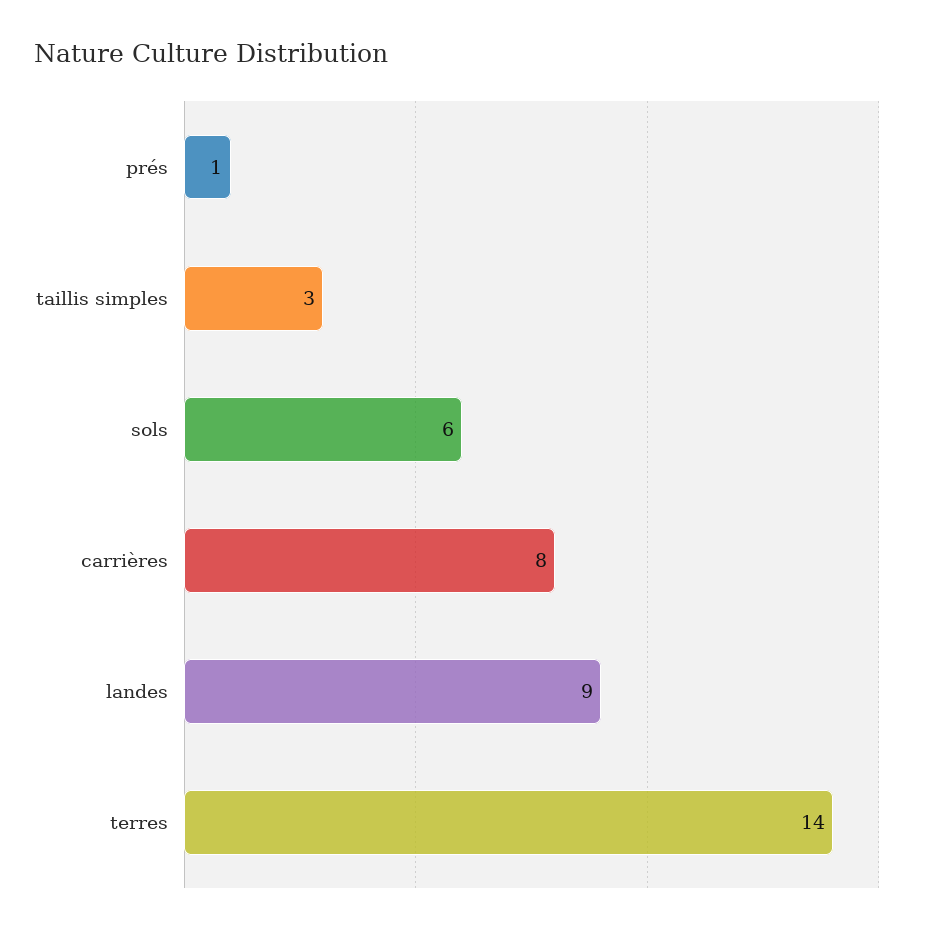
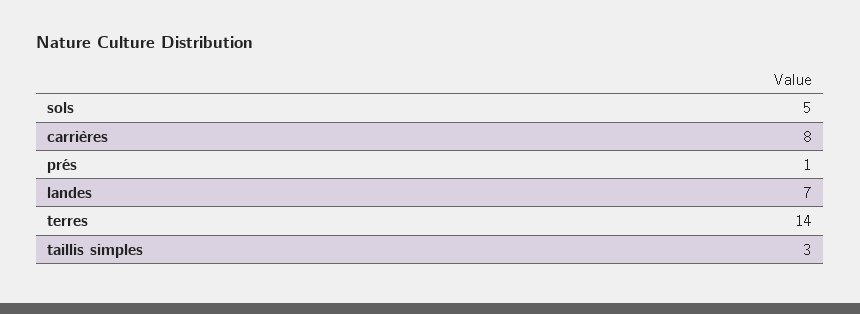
sols: 6 -> 5
landes: 9 -> 7

